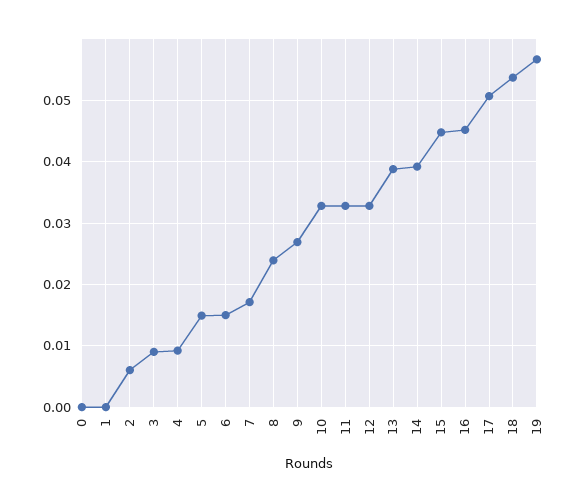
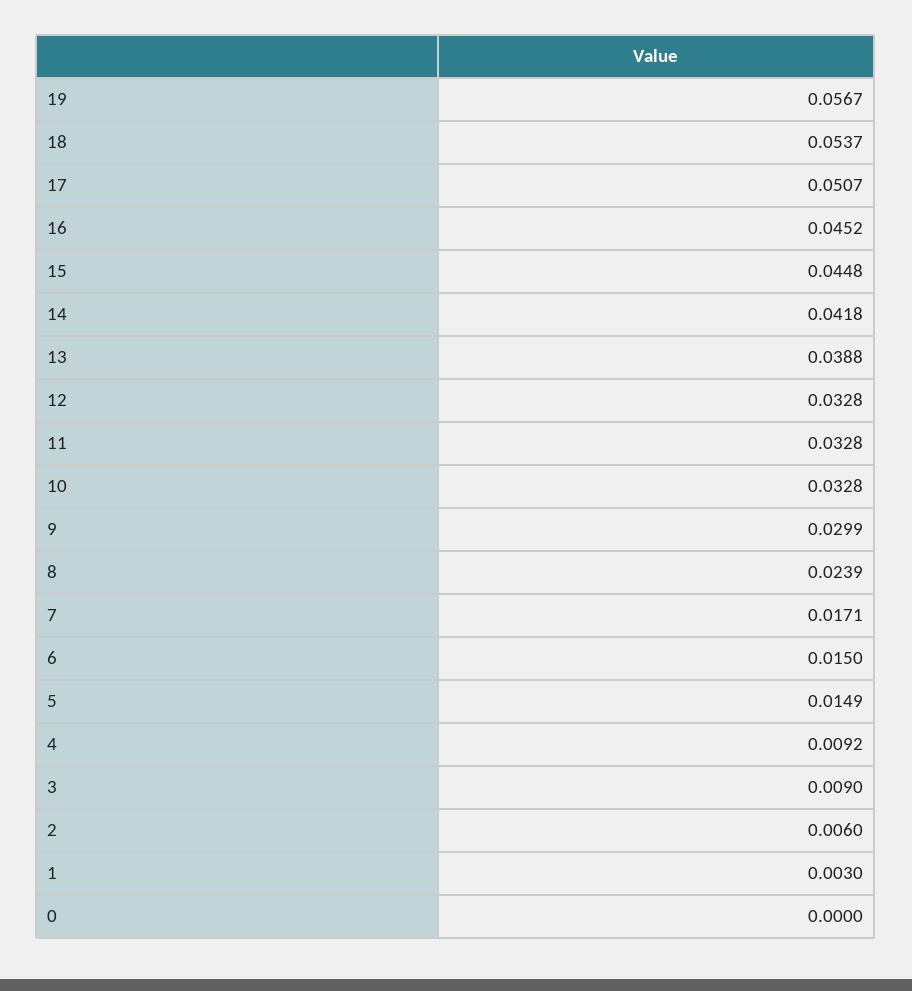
1: 0 -> 0.003
9: 0.027 -> 0.0299
14: 0.039 -> 0.0418

